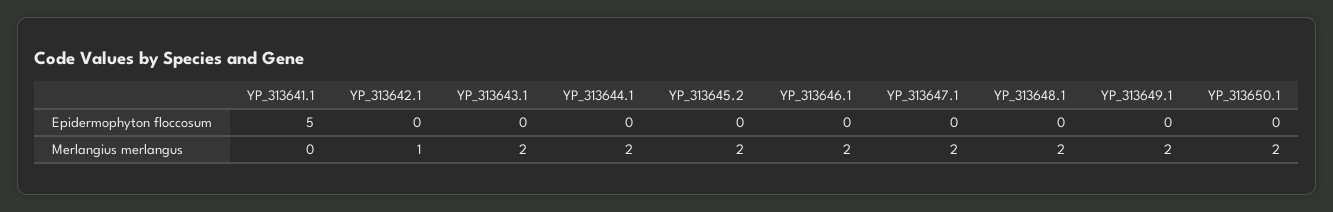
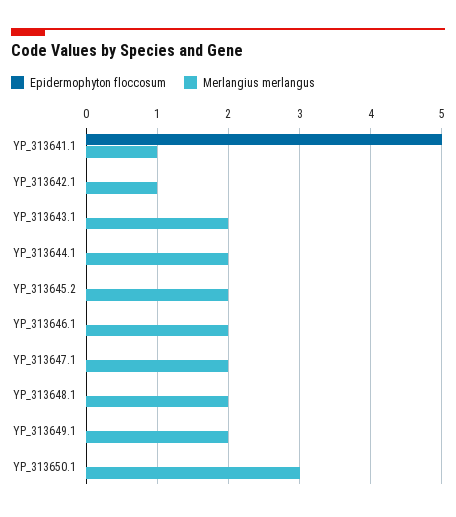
Merlangius merlangus, YP_313641.1: 0 -> 1
Merlangius merlangus, YP_313650.1: 2 -> 3

